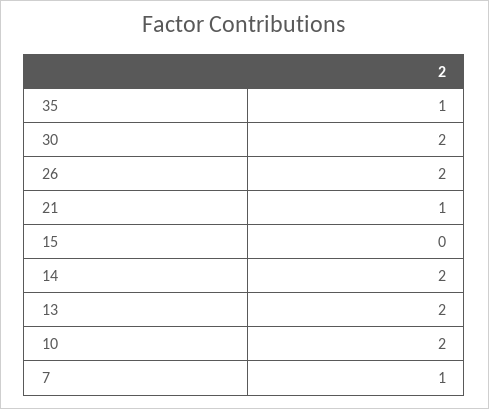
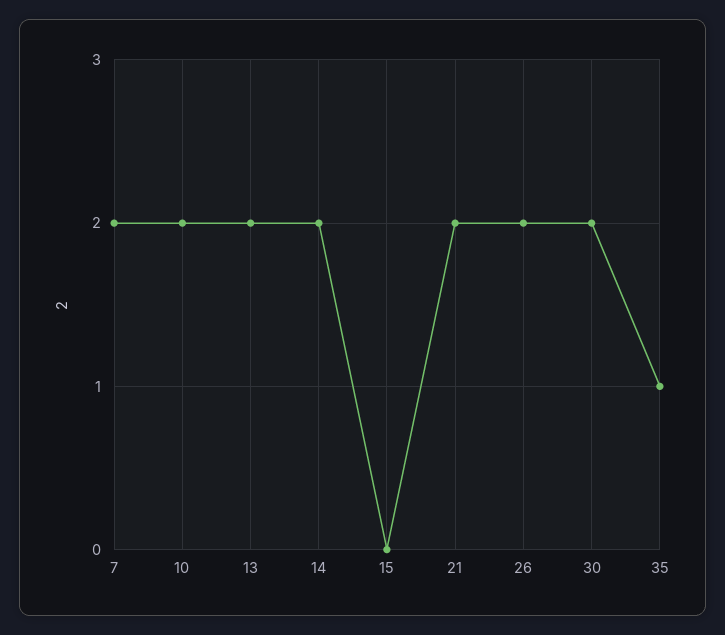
21: 1 -> 2
7: 1 -> 2

